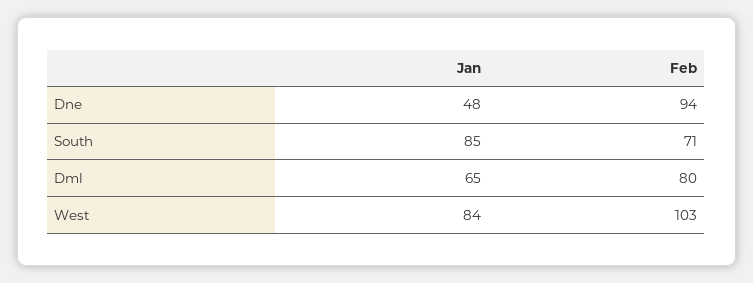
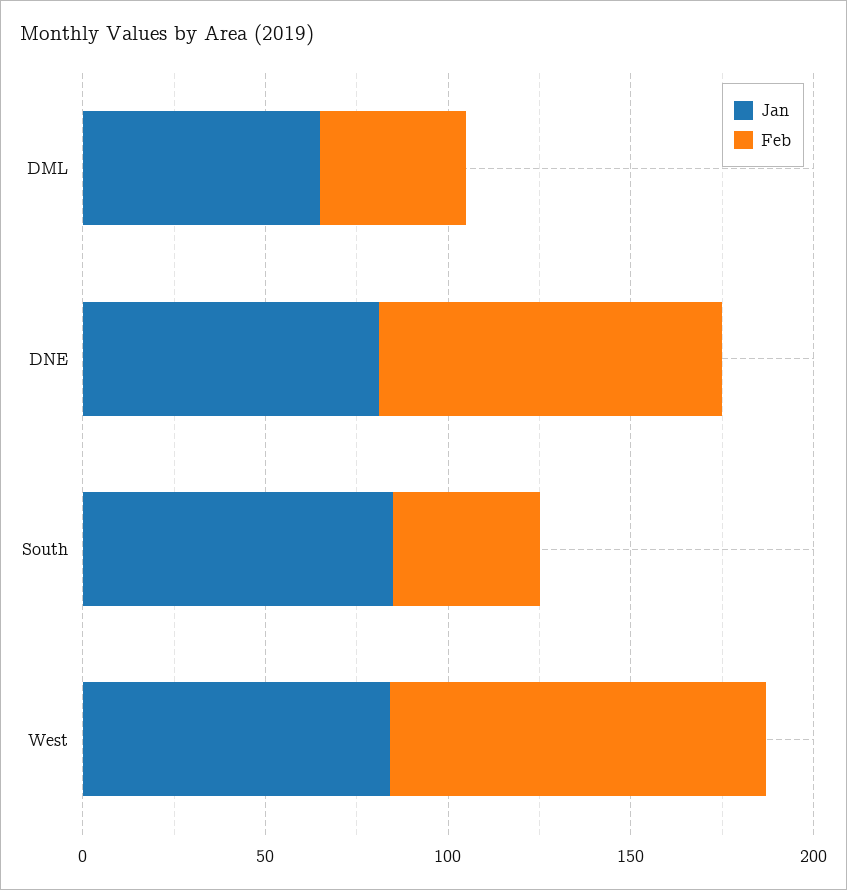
Jan, Dne: 48 -> 80
Feb, South: 71 -> 40
Feb, Dml: 80 -> 40

